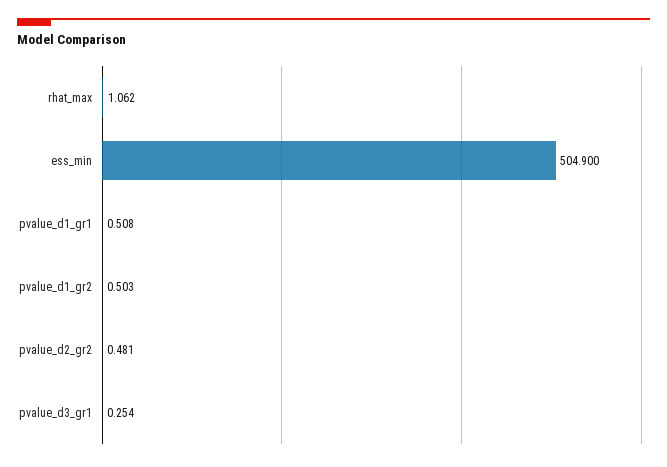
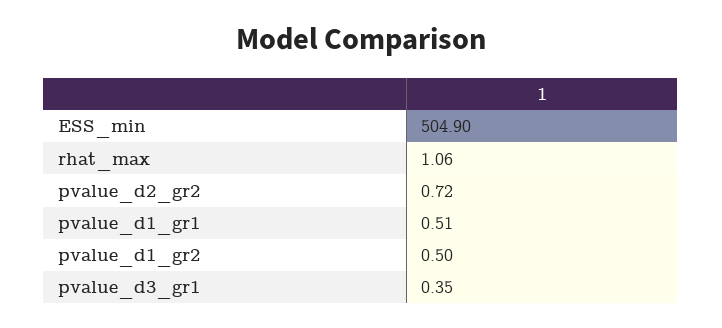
pvalue_d2_gr2: 0.481 -> 0.72
pvalue_d3_gr1: 0.254 -> 0.35

